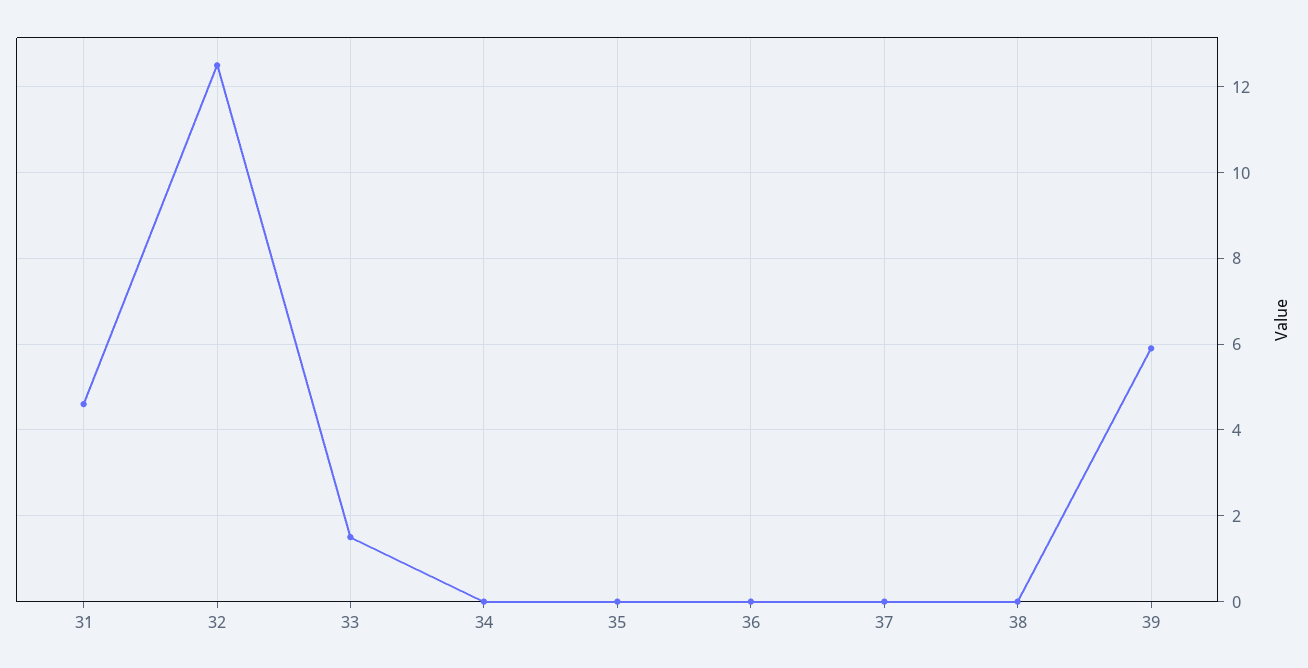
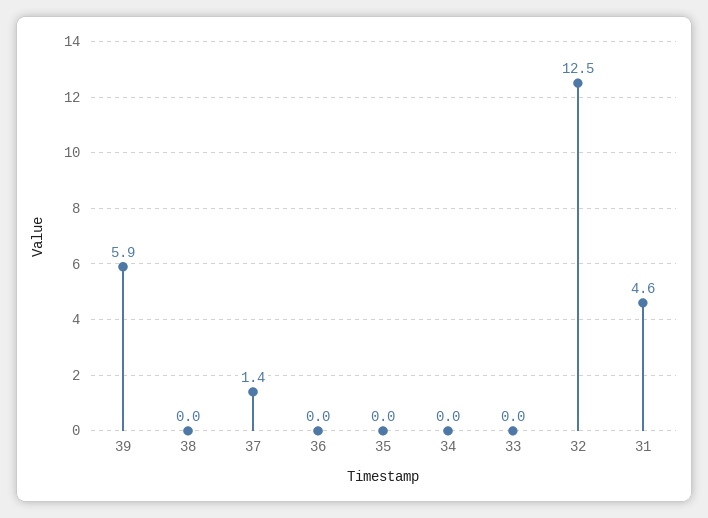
33: 1.5 -> 0
37: 0 -> 1.4

